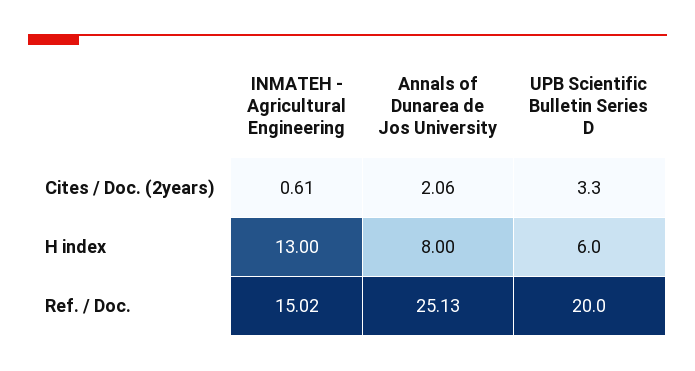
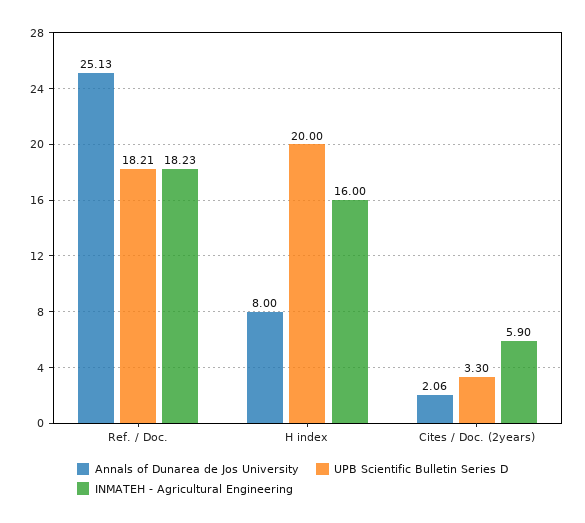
INMATEH - Agricultural Engineering, Cites / Doc. (2years): 0.61 -> 5.9
INMATEH - Agricultural Engineering, H index: 13 -> 16
UPB Scientific Bulletin Series D, H index: 6 -> 20
INMATEH - Agricultural Engineering, Ref. / Doc.: 15.02 -> 18.23
UPB Scientific Bulletin Series D, Ref. / Doc.: 20 -> 18.21

